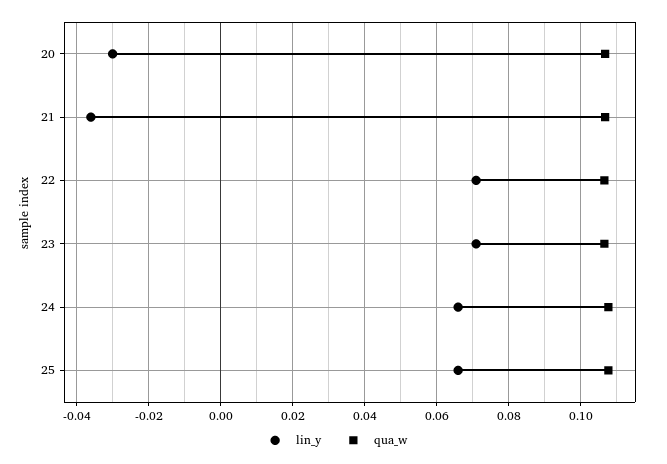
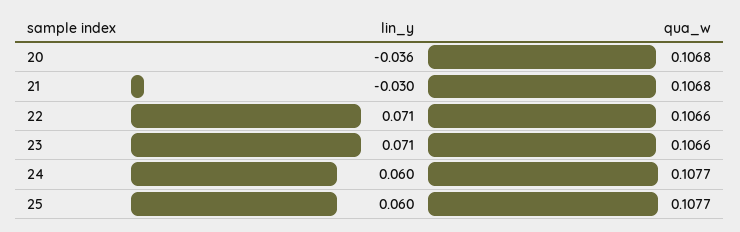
lin_y, 20: -0.03 -> -0.036
lin_y, 21: -0.036 -> -0.03
lin_y, 24: 0.066 -> 0.06
lin_y, 25: 0.066 -> 0.06

